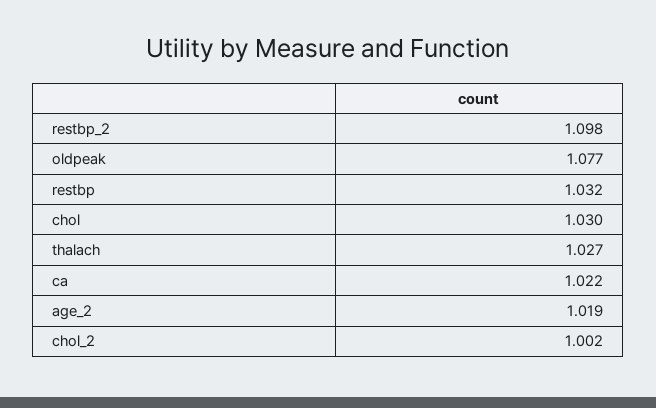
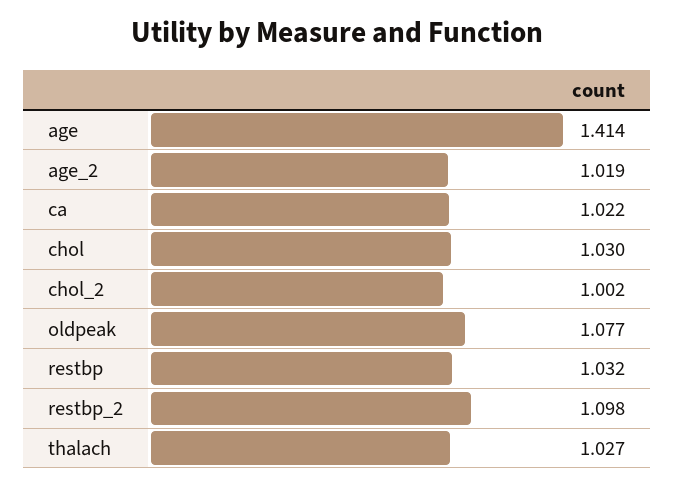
age: none -> 1.414

